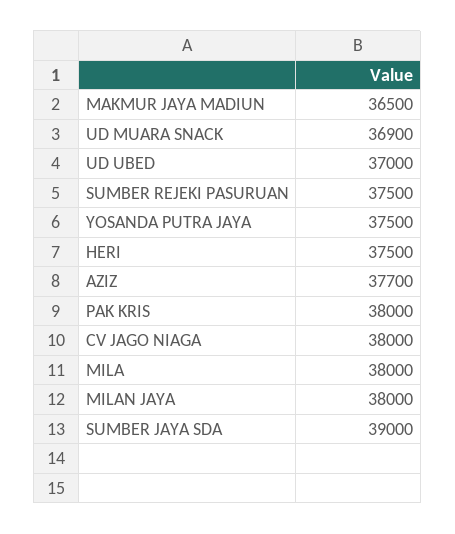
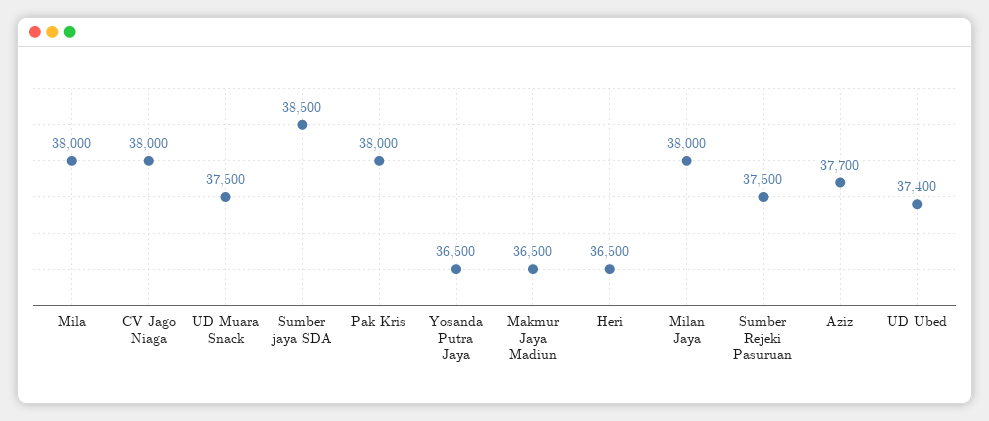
UD MUARA SNACK: 36900 -> 37500
UD UBED: 37000 -> 37400
YOSANDA PUTRA JAYA: 37500 -> 36500
HERI: 37500 -> 36500
SUMBER JAYA SDA: 39000 -> 38500

